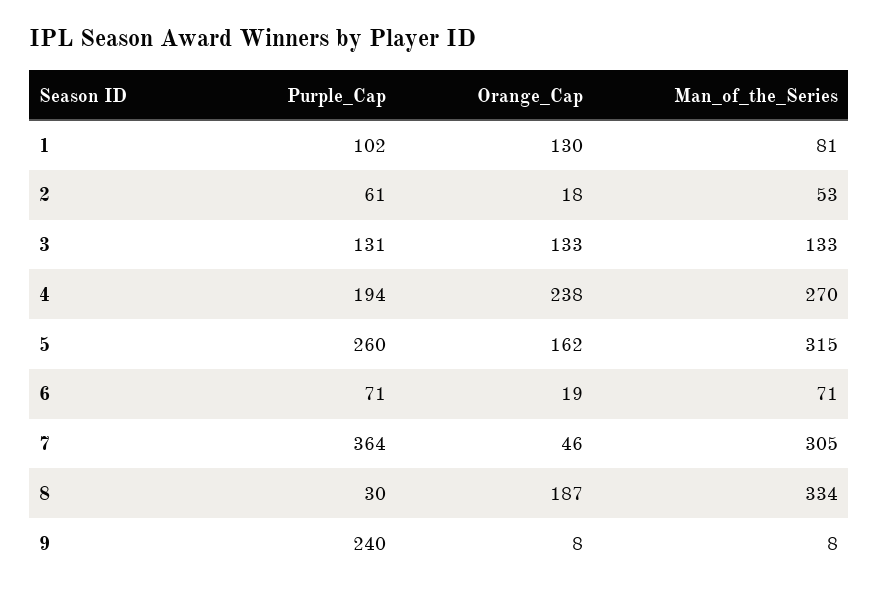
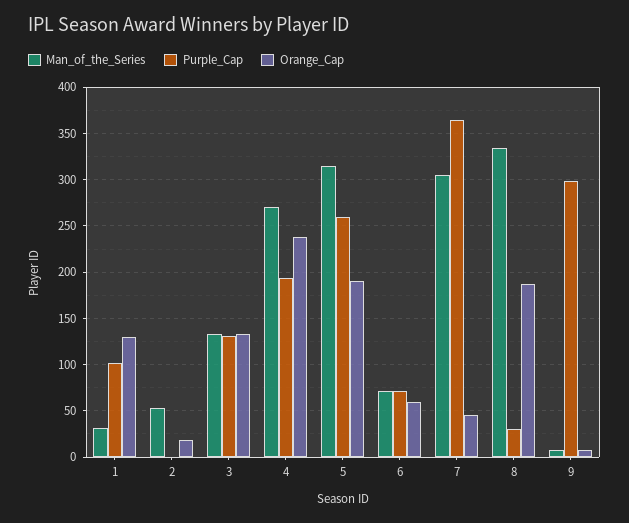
Man_of_the_Series, 1: 81 -> 30
Purple_Cap, 2: 61 -> 0
Orange_Cap, 5: 162 -> 190
Orange_Cap, 6: 19 -> 60
Purple_Cap, 9: 240 -> 300

